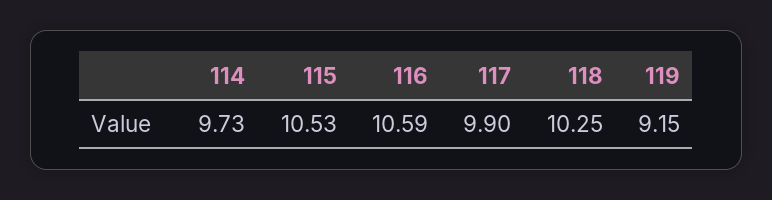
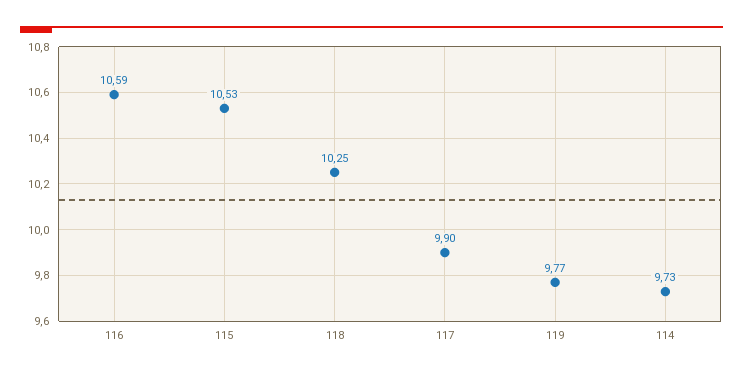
119: 9.15 -> 9.77

